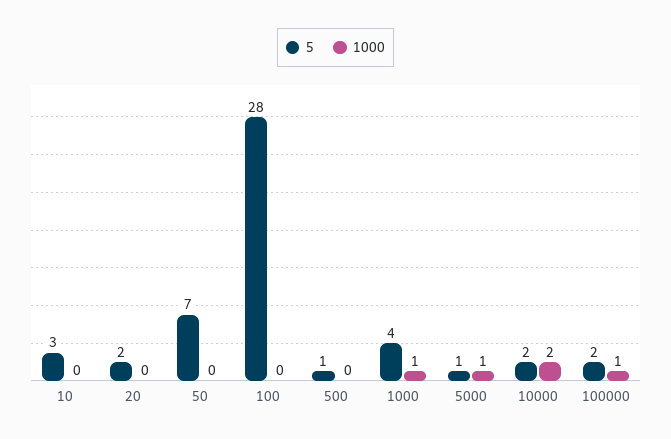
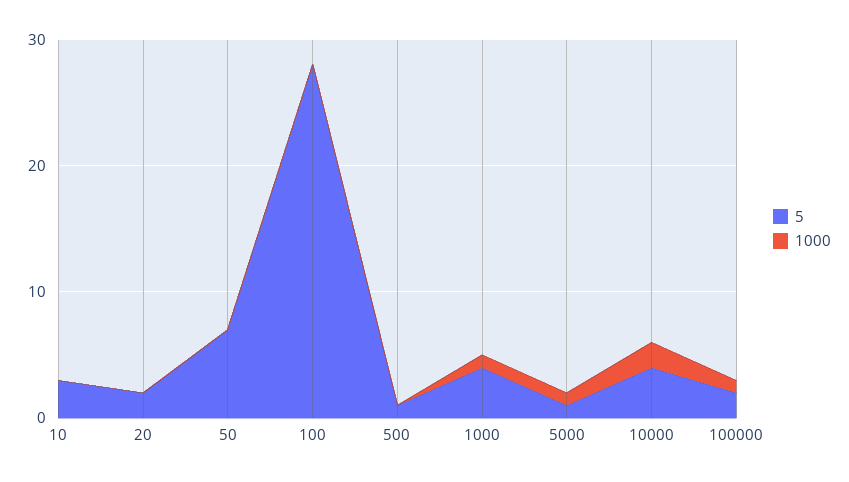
5, 10000: 2 -> 4

